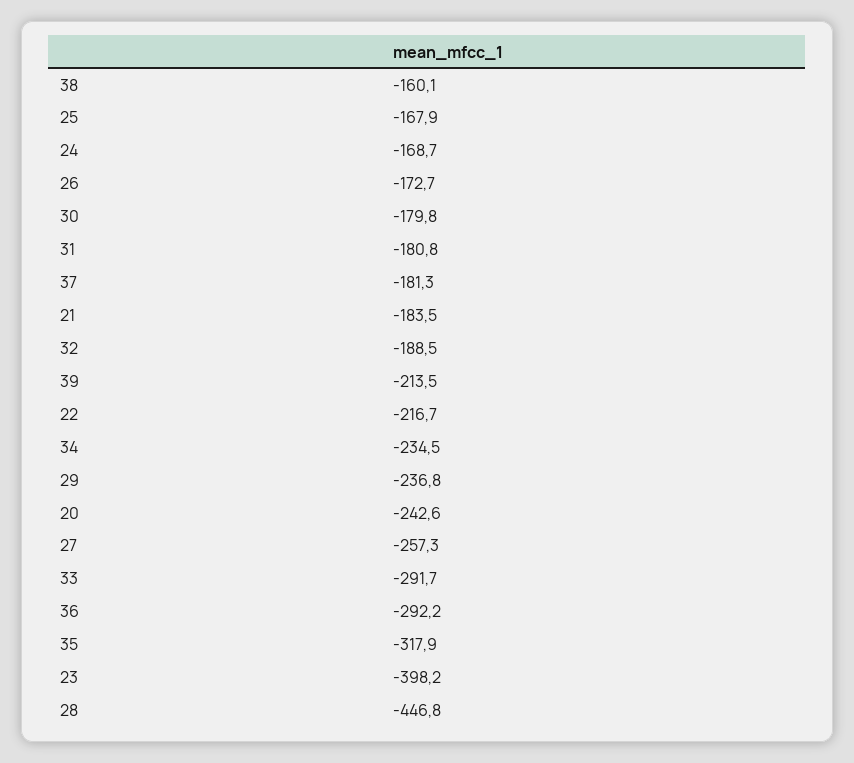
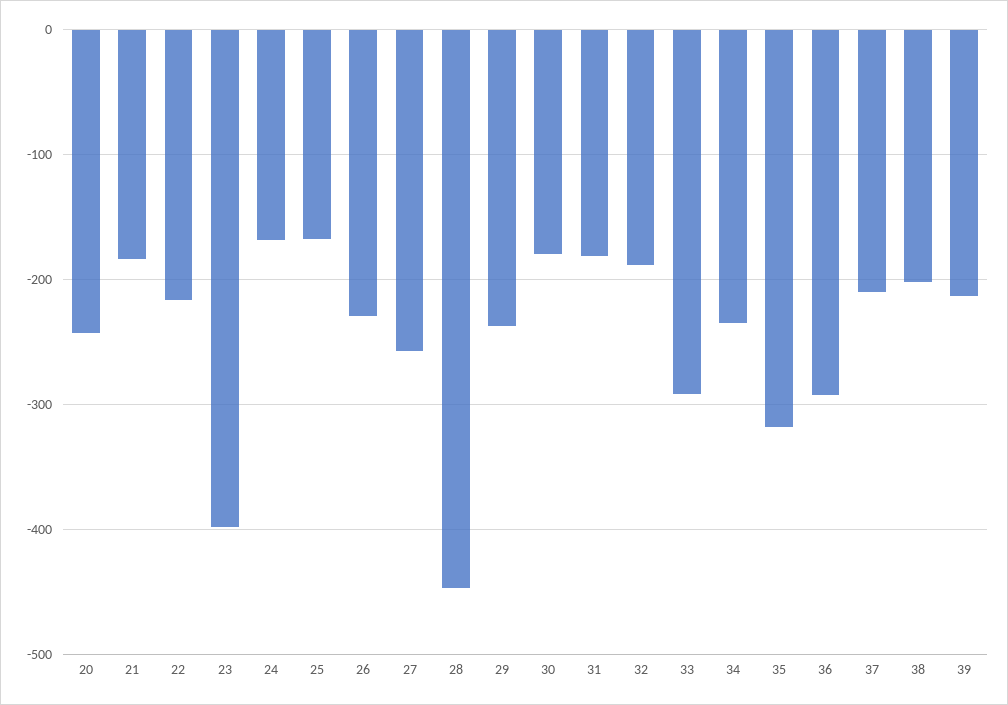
38: -160.1 -> -200
26: -172.7 -> -230
37: -181.3 -> -210

